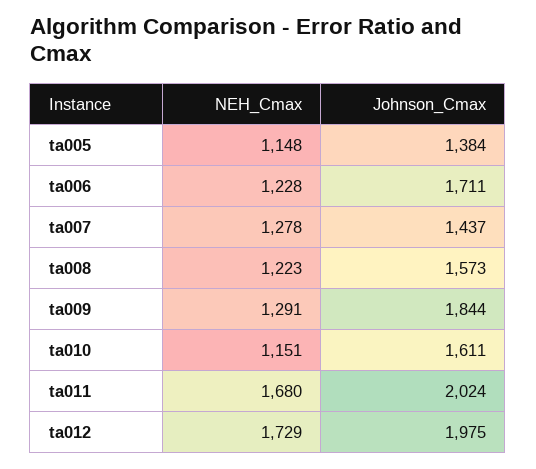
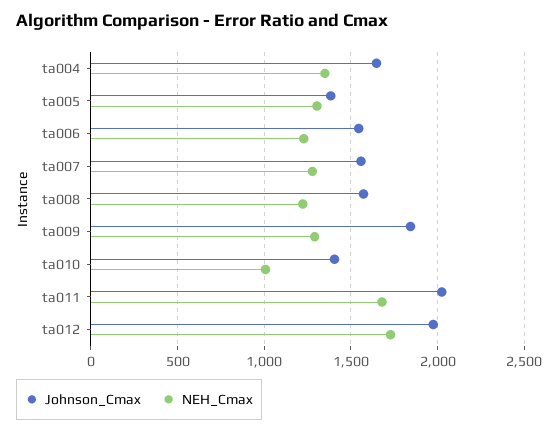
NEH_Cmax, ta005: 1148 -> 1300
Johnson_Cmax, ta006: 1711 -> 1550
Johnson_Cmax, ta007: 1437 -> 1550
NEH_Cmax, ta010: 1151 -> 1000
Johnson_Cmax, ta010: 1611 -> 1400
Johnson_Cmax, ta004: none -> 1650
NEH_Cmax, ta004: none -> 1350

